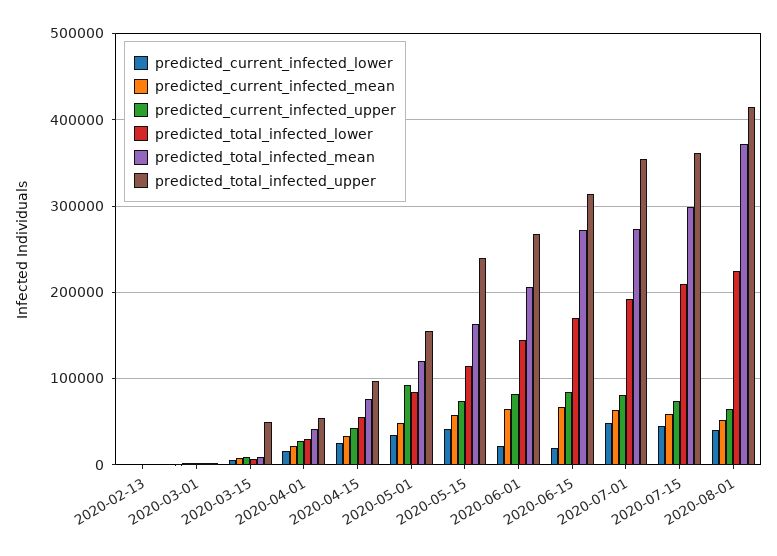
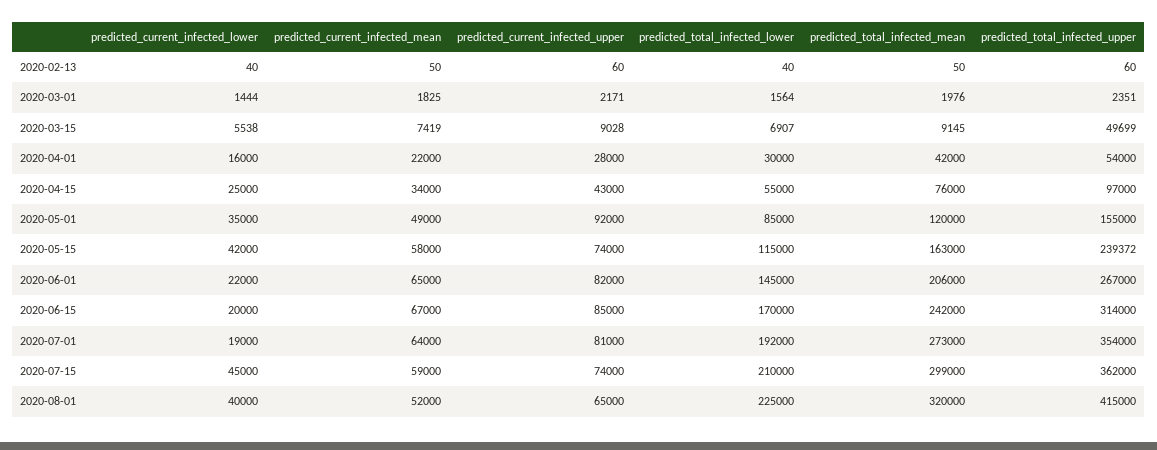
predicted_total_infected_mean, 2020-06-15: 270000 -> 242000
predicted_current_infected_lower, 2020-07-01: 50000 -> 19000
predicted_total_infected_mean, 2020-08-01: 370000 -> 320000

